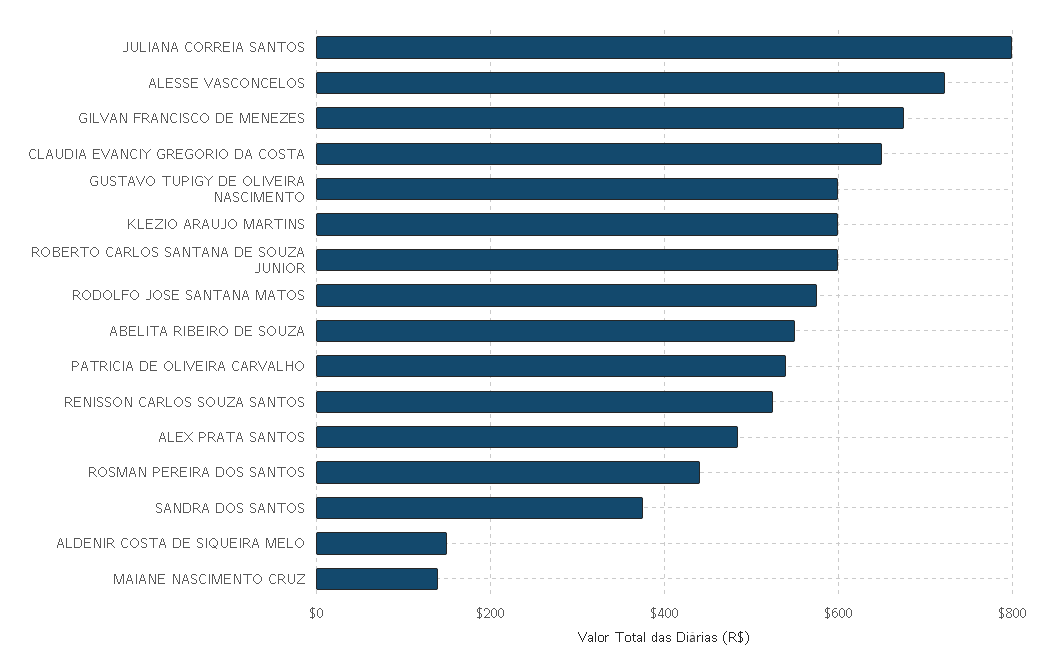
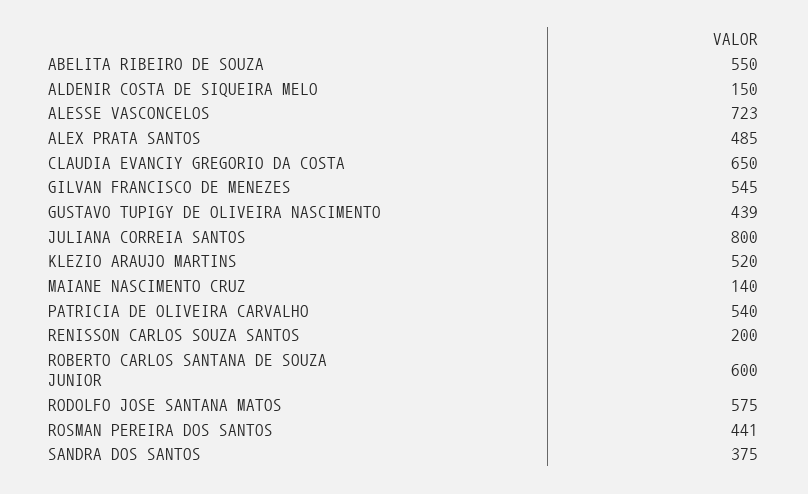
GILVAN FRANCISCO DE MENEZES: 680 -> 545
GUSTAVO TUPIGY DE OLIVEIRA NASCIMENTO: 600 -> 439
KLEZIO ARAUJO MARTINS: 600 -> 520
RENISSON CARLOS SOUZA SANTOS: 520 -> 200

